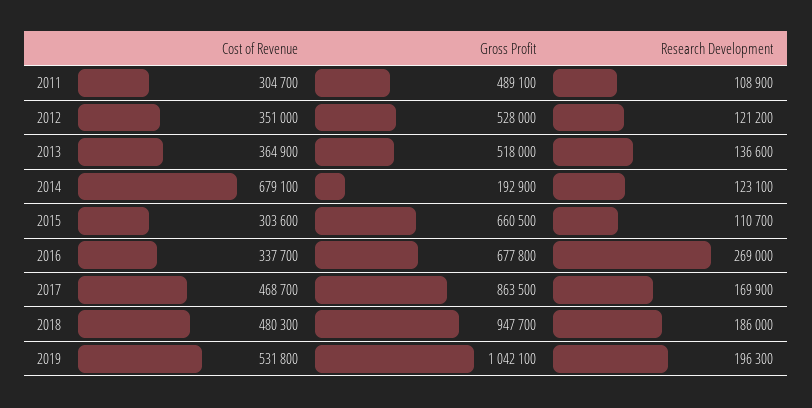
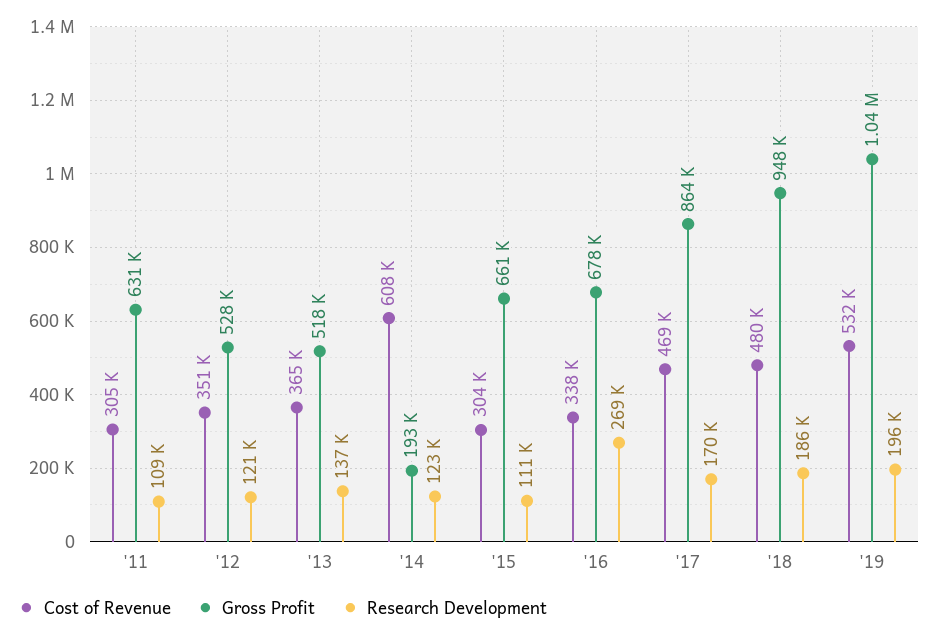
Gross Profit, 2011: 489100 -> 631000
Cost of Revenue, 2014: 679100 -> 608000

